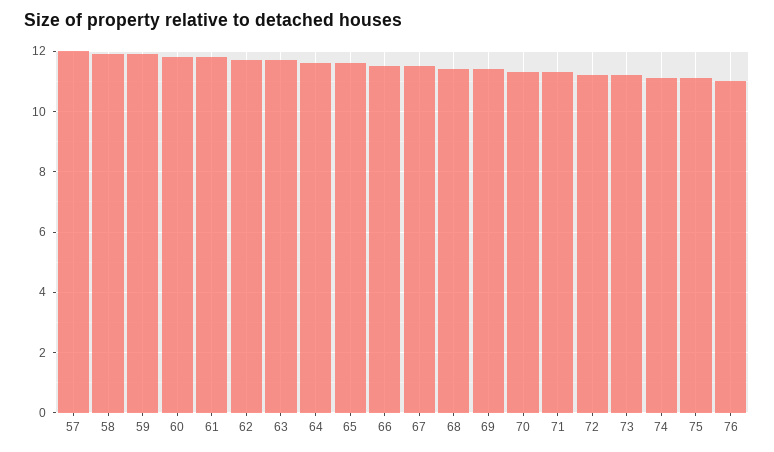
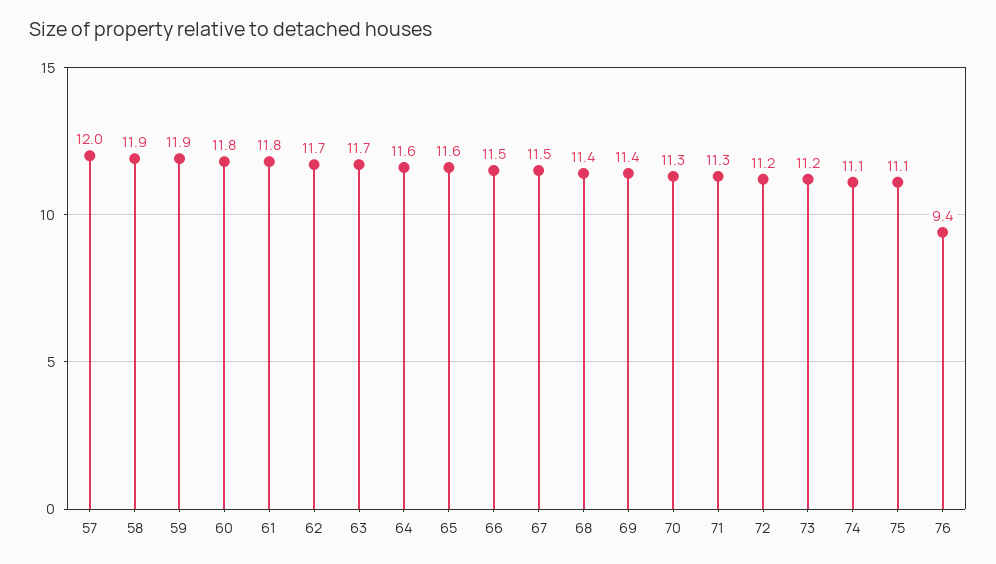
76: 11 -> 9.4

